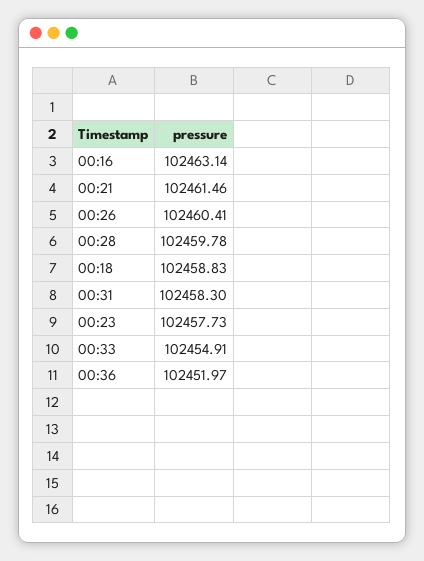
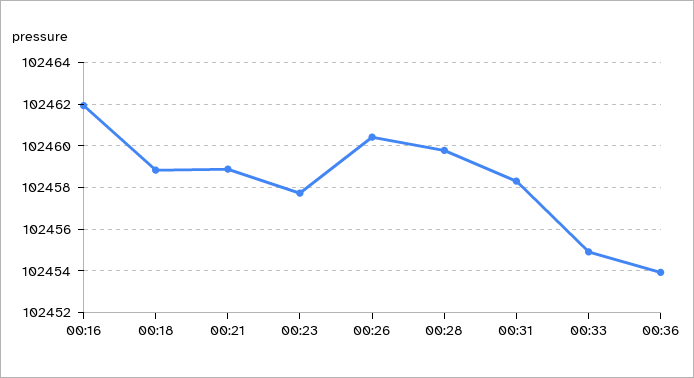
00:16: 102463.14 -> 102462
00:21: 102461.46 -> 102459
00:36: 102451.97 -> 102454

